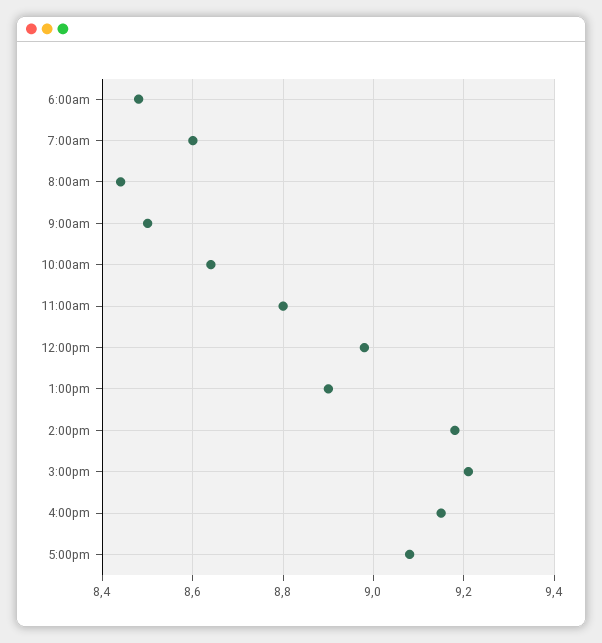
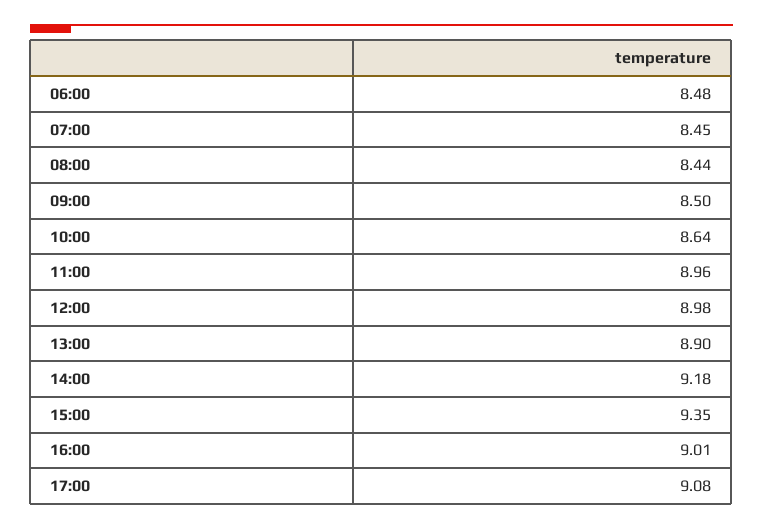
7:00am: 8.6 -> 8.45
11:00am: 8.8 -> 8.96
3:00pm: 9.2 -> 9.35
4:00pm: 9.15 -> 9.01

